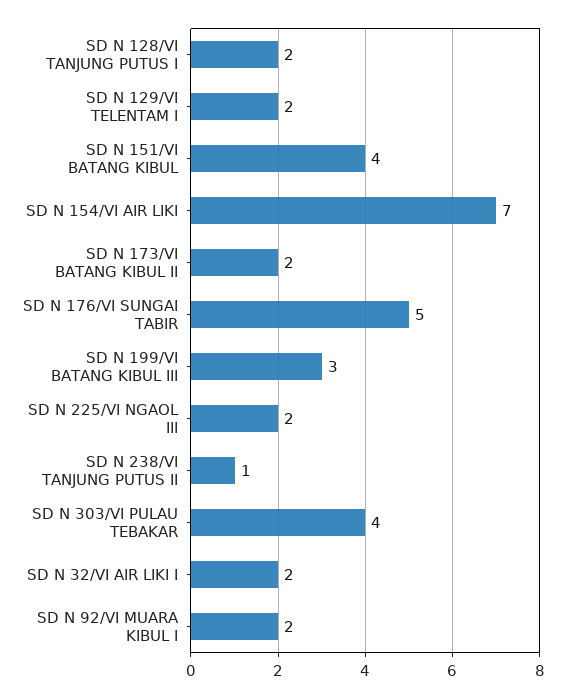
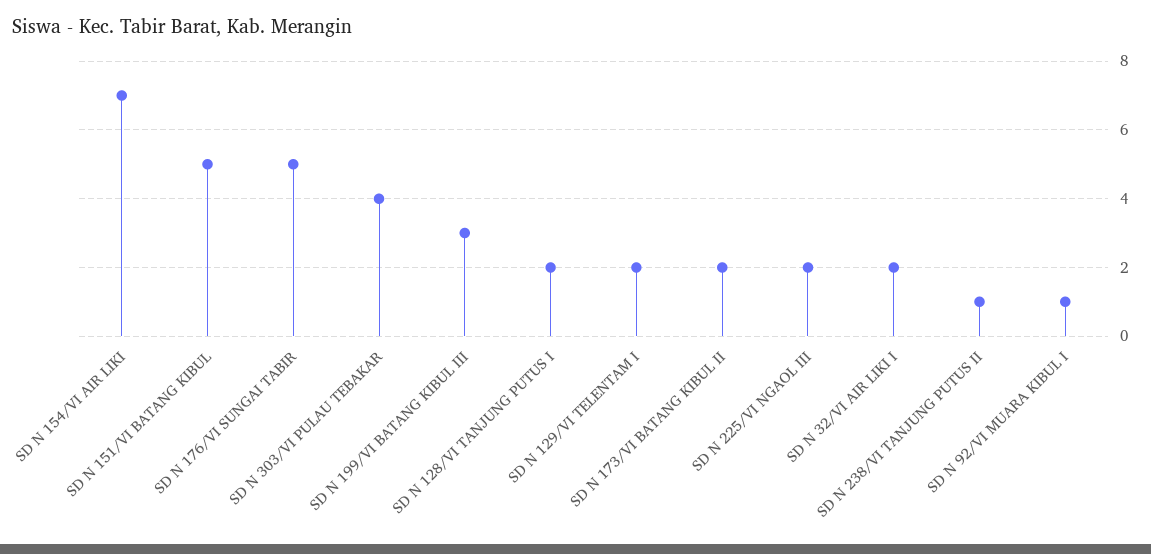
SD N 151/VI BATANG KIBUL: 4 -> 5
SD N 92/VI MUARA KIBUL I: 2 -> 1

